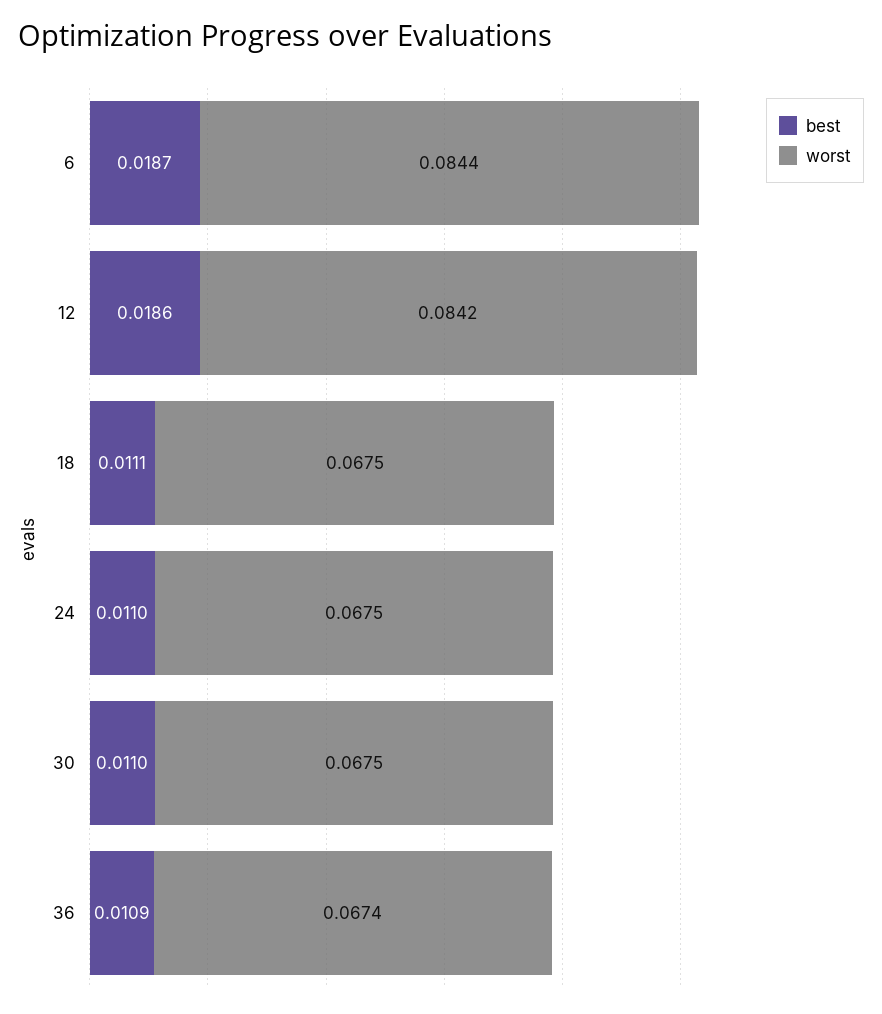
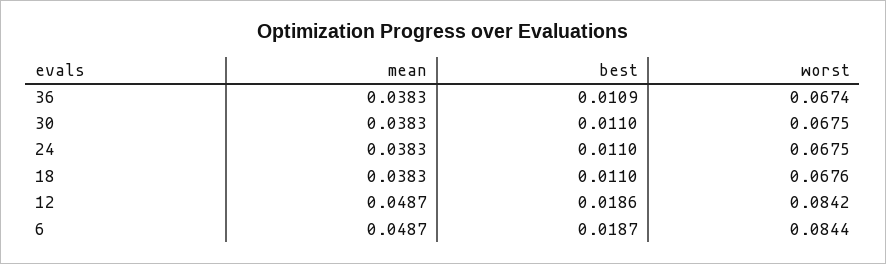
best, 18: 0.0111 -> 0.011
worst, 18: 0.0675 -> 0.0676
mean, 36: none -> 0.0383
mean, 30: none -> 0.0383
mean, 24: none -> 0.0383
mean, 18: none -> 0.0383
mean, 12: none -> 0.0487
mean, 6: none -> 0.0487

